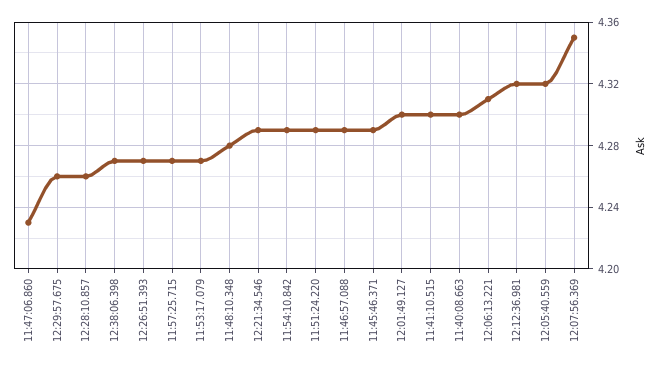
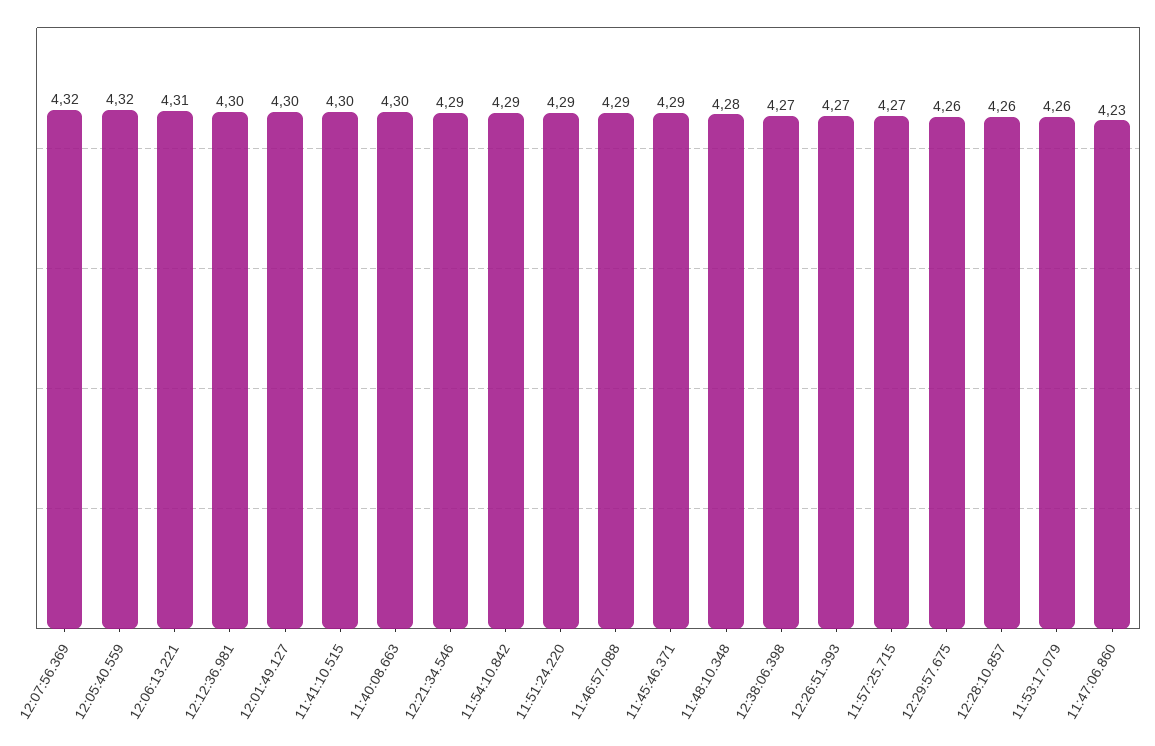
11:53:17.079: 4.27 -> 4.26
12:12:36.981: 4.32 -> 4.3
12:07:56.369: 4.35 -> 4.32

